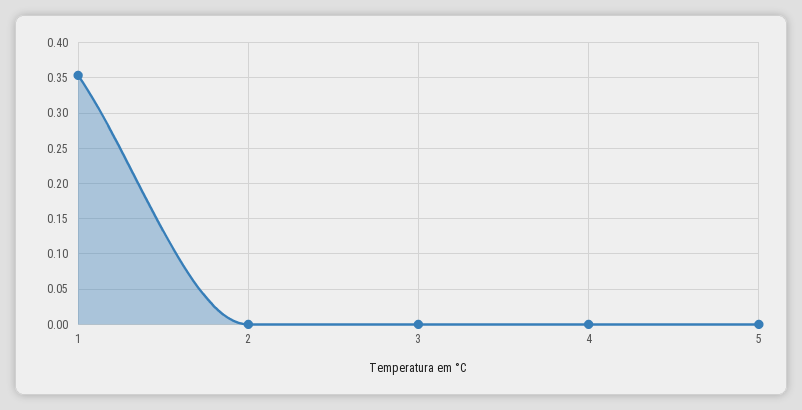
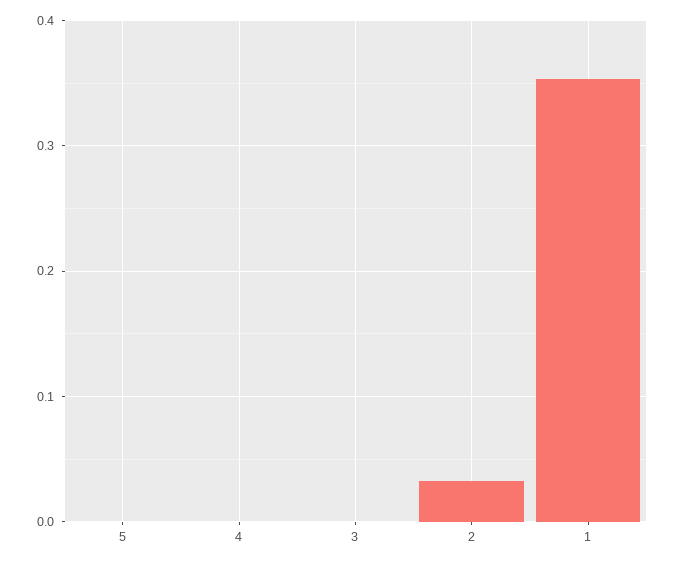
2: 0 -> 0.03

